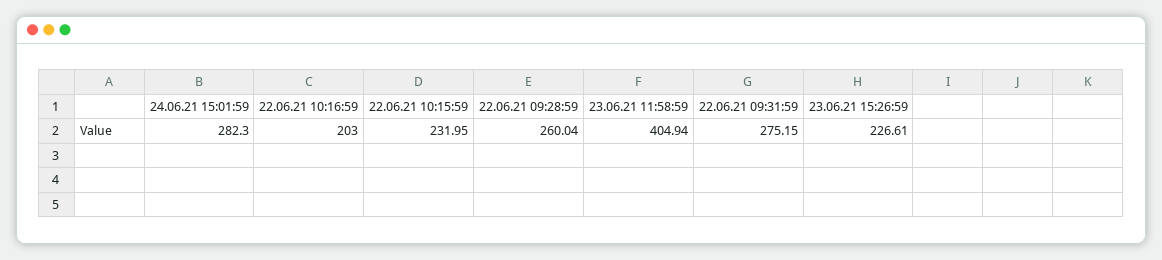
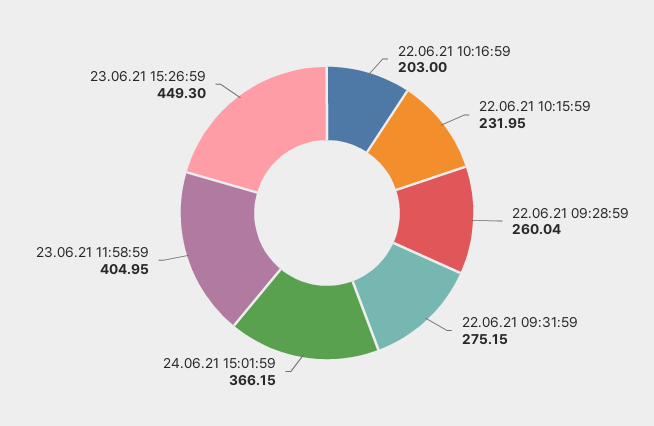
24.06.21 15:01:59: 282.3 -> 366.15
23.06.21 11:58:59: 404.94 -> 404.95
23.06.21 15:26:59: 226.61 -> 449.3

